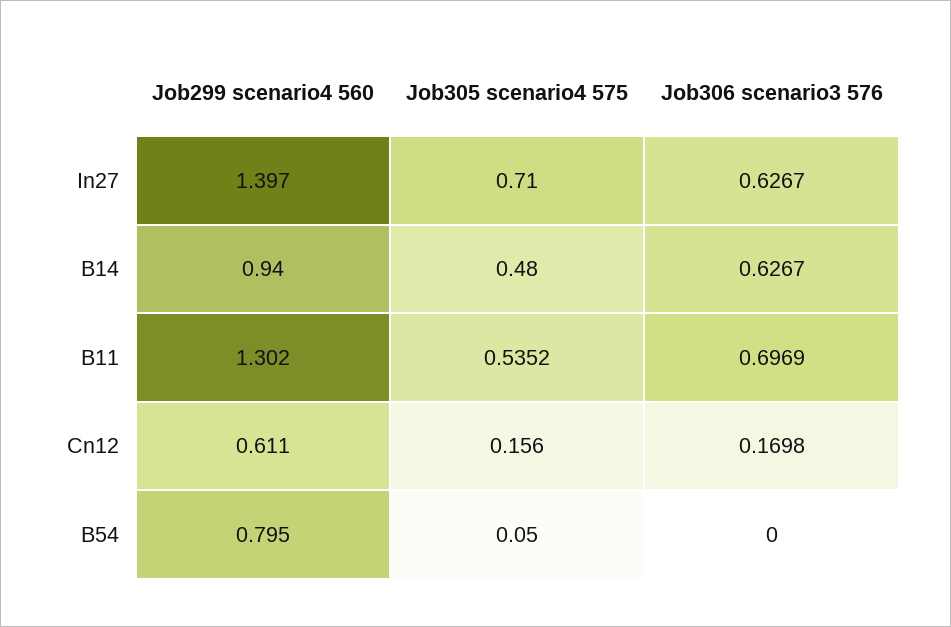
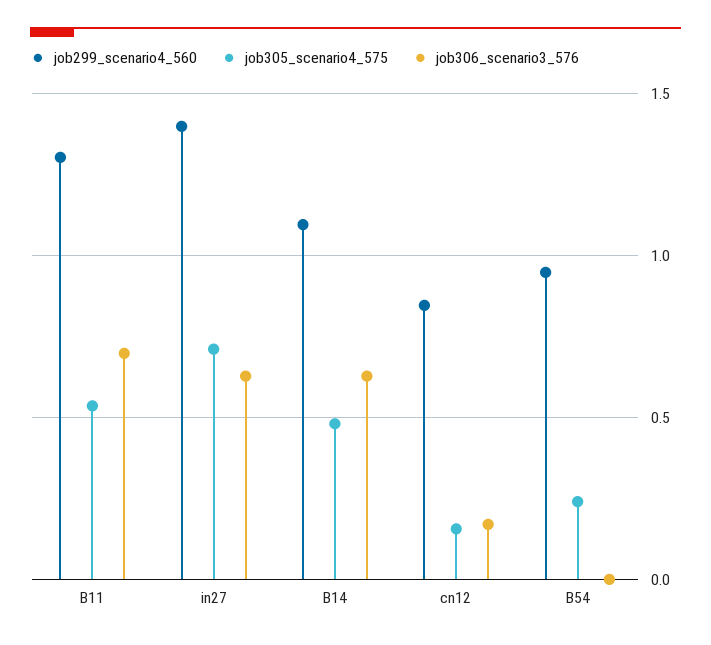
Job299 scenario4 560, B14: 0.94 -> 1.1
Job299 scenario4 560, Cn12: 0.611 -> 0.85
Job299 scenario4 560, B54: 0.795 -> 0.95
Job305 scenario4 575, B54: 0.05 -> 0.25

